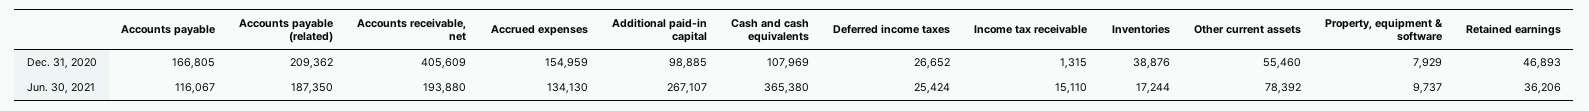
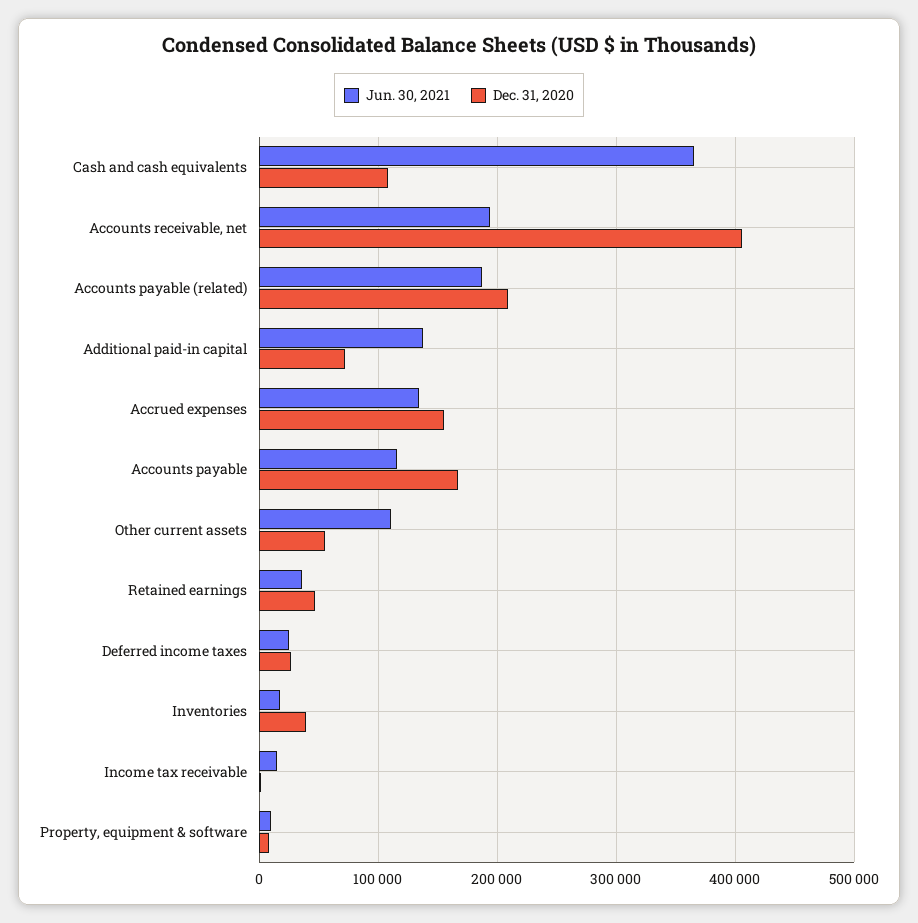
Dec. 31, 2020, Additional paid-in capital: 98885 -> 70000
Jun. 30, 2021, Additional paid-in capital: 267107 -> 140000
Jun. 30, 2021, Other current assets: 78392 -> 110000

